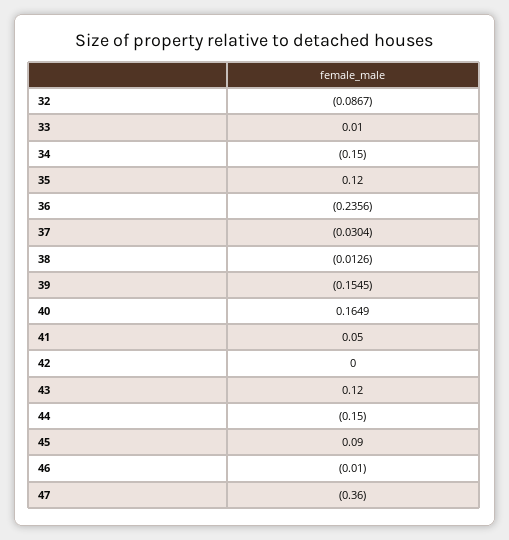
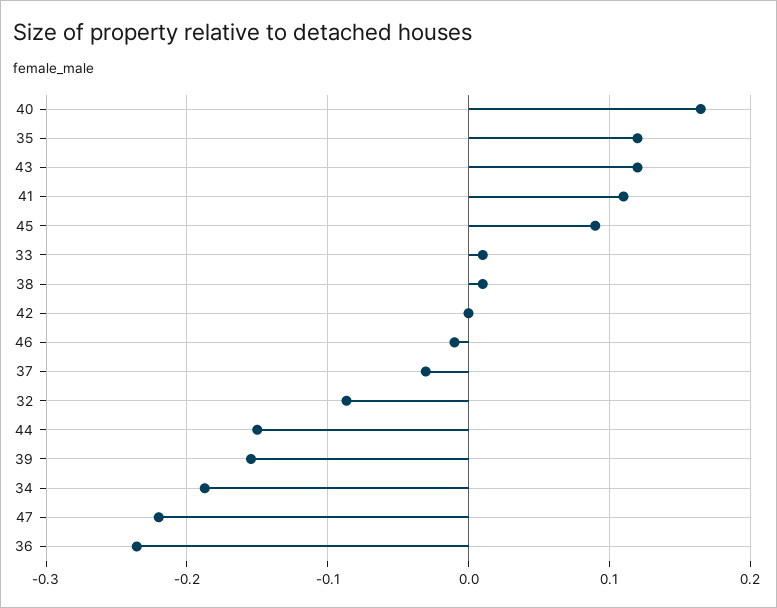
34: -0.15 -> -0.19
38: -0.0126 -> 0.01
41: 0.05 -> 0.11
47: -0.36 -> -0.22

